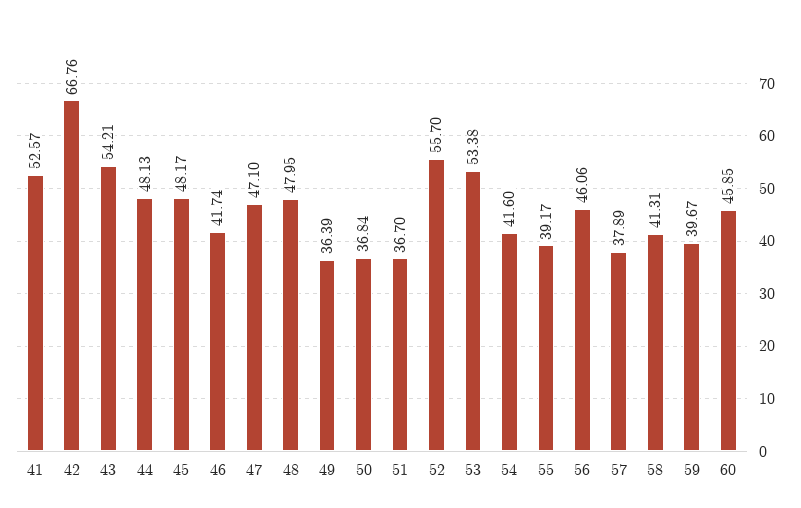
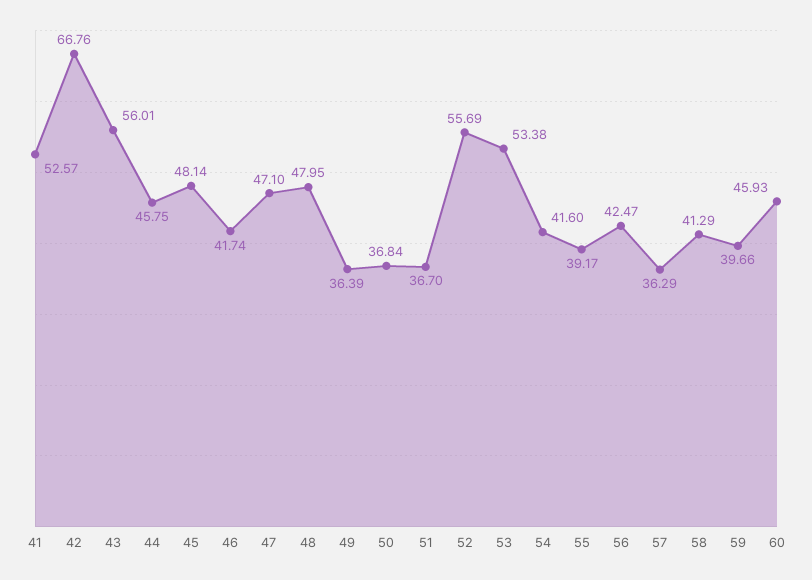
43: 54.21 -> 56.01
44: 48.13 -> 45.75
45: 48.17 -> 48.14
52: 55.7 -> 55.69
56: 46.06 -> 42.47
57: 37.89 -> 36.29
58: 41.31 -> 41.29
59: 39.67 -> 39.66
60: 45.85 -> 45.93

